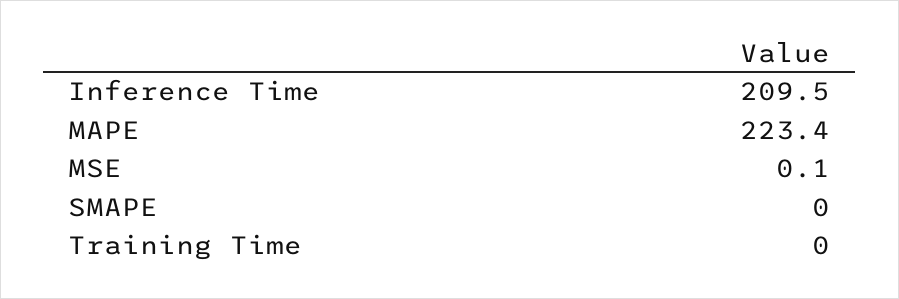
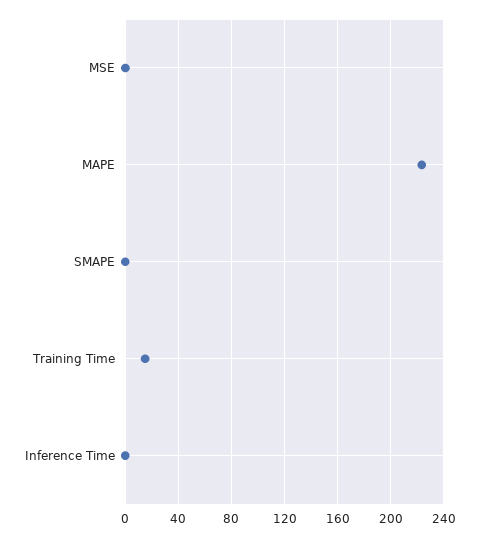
Inference Time: 209.5 -> 0
Training Time: 0 -> 15

